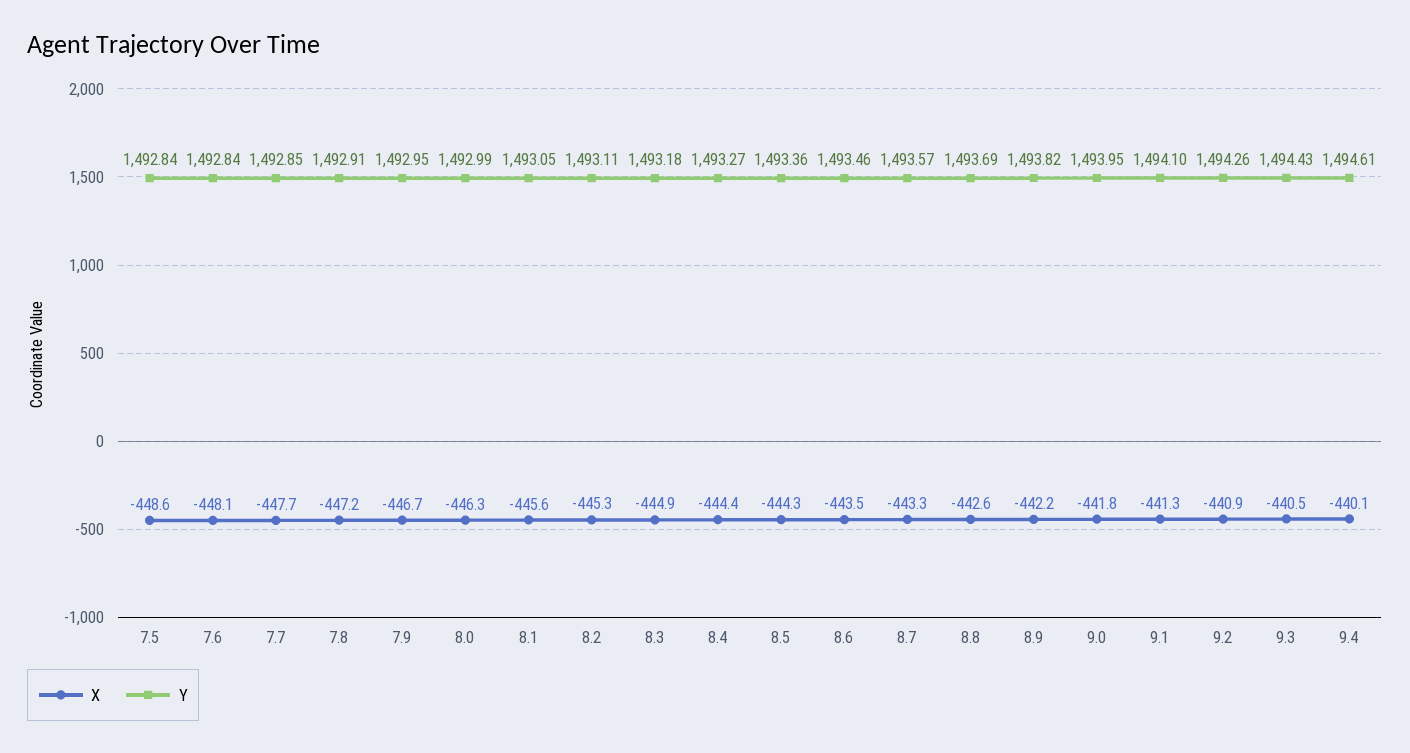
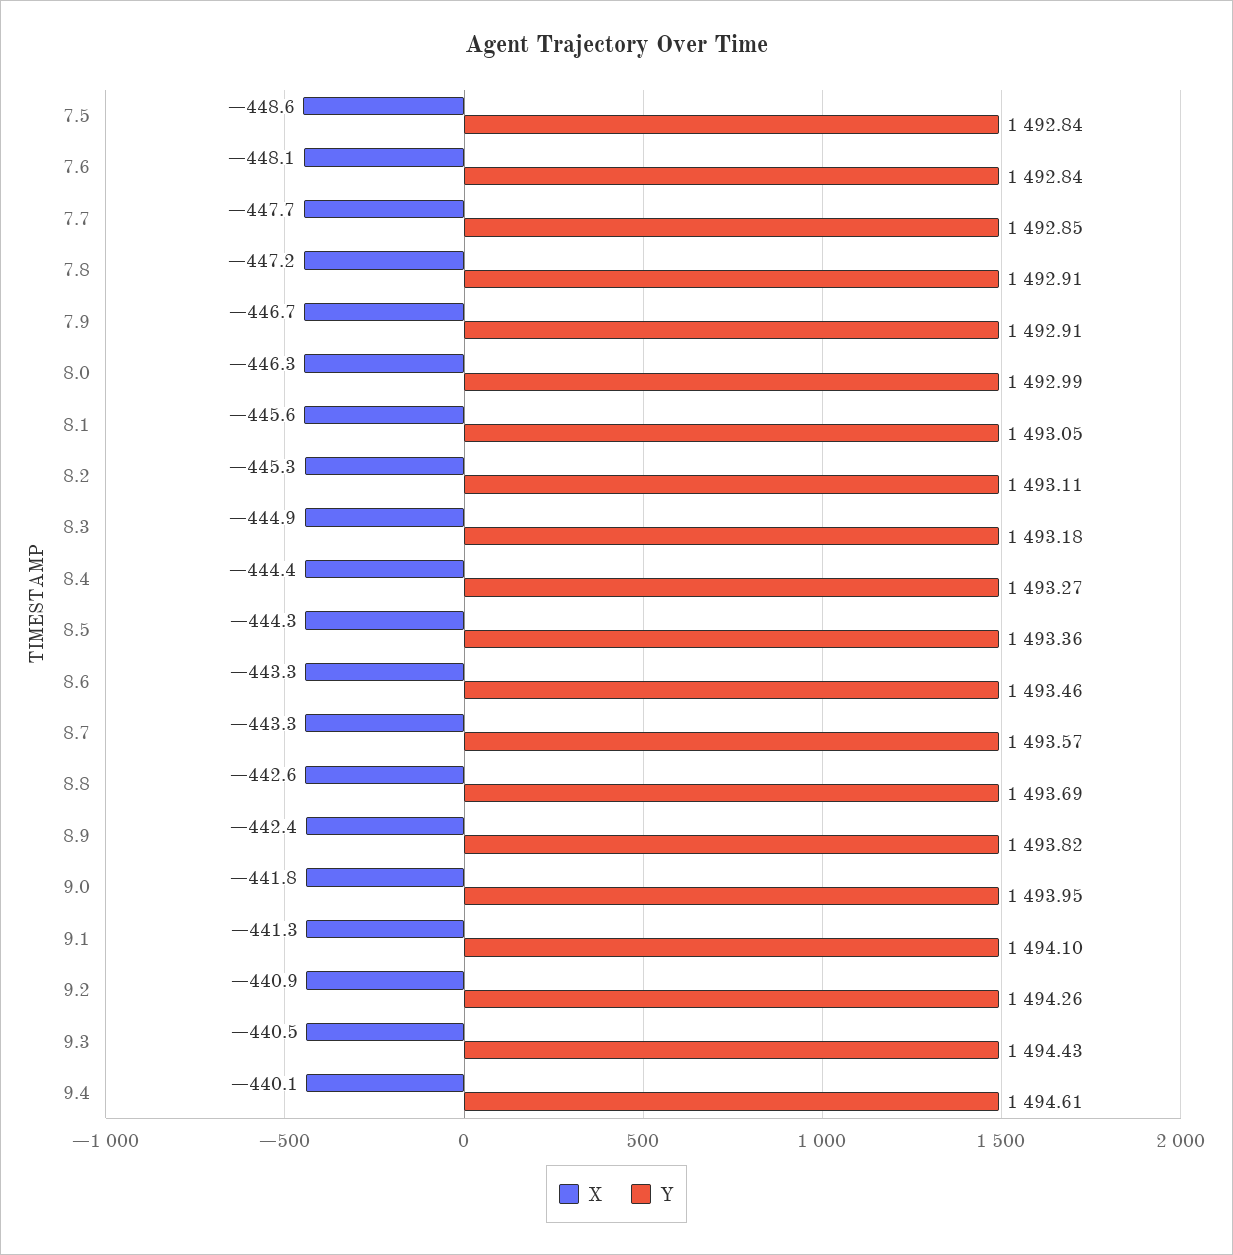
Y, 7.9: 1492.95 -> 1492.91
X, 8.6: -443.5 -> -443.3
X, 8.9: -442.2 -> -442.4

